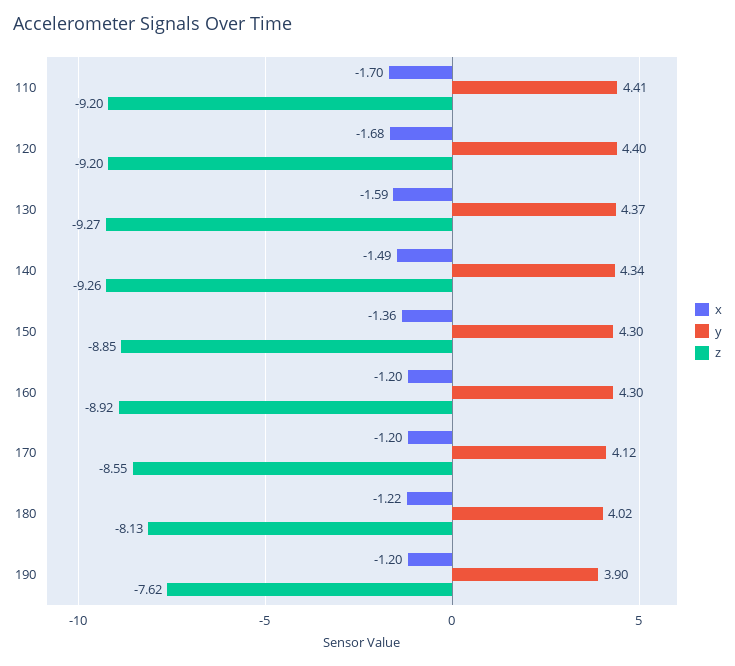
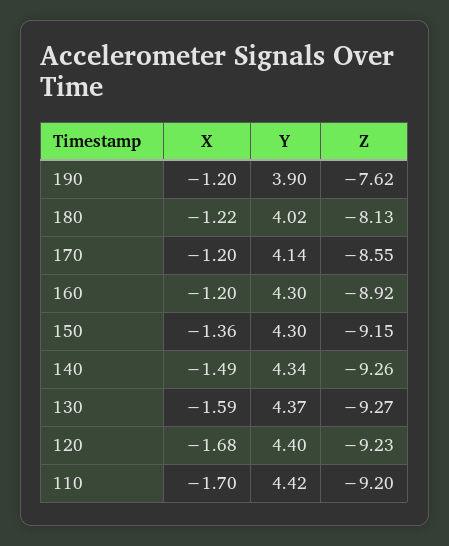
y, 110: 4.41 -> 4.42
z, 120: -9.2 -> -9.23
z, 150: -8.85 -> -9.15
y, 170: 4.12 -> 4.14

